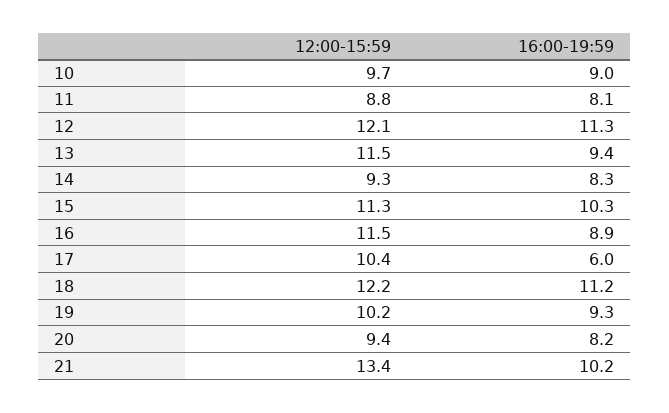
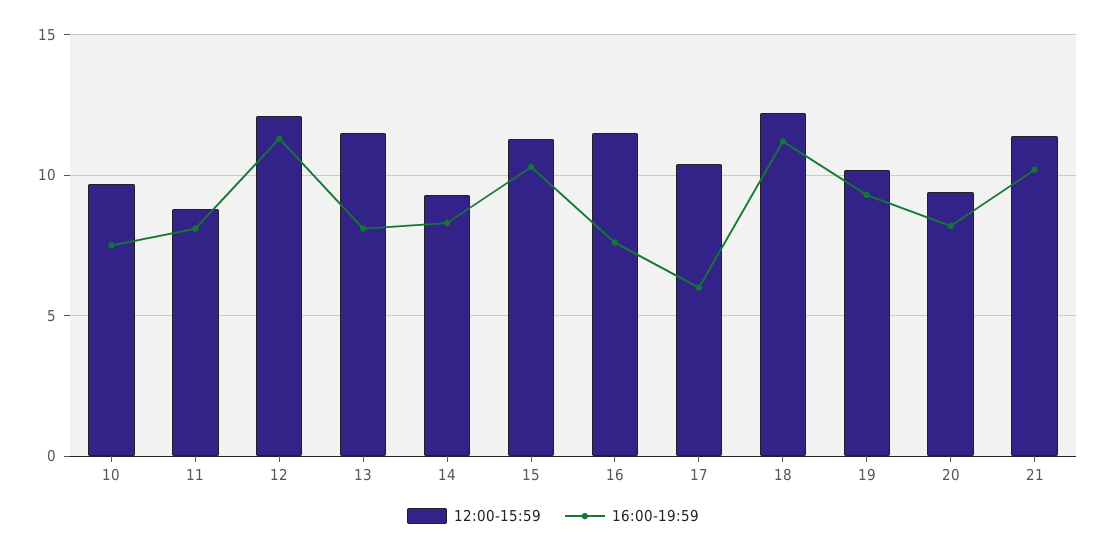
16:00-19:59, 10: 9 -> 7.5
16:00-19:59, 13: 9.4 -> 8
16:00-19:59, 16: 8.9 -> 7.5
12:00-15:59, 21: 13.4 -> 11.5

